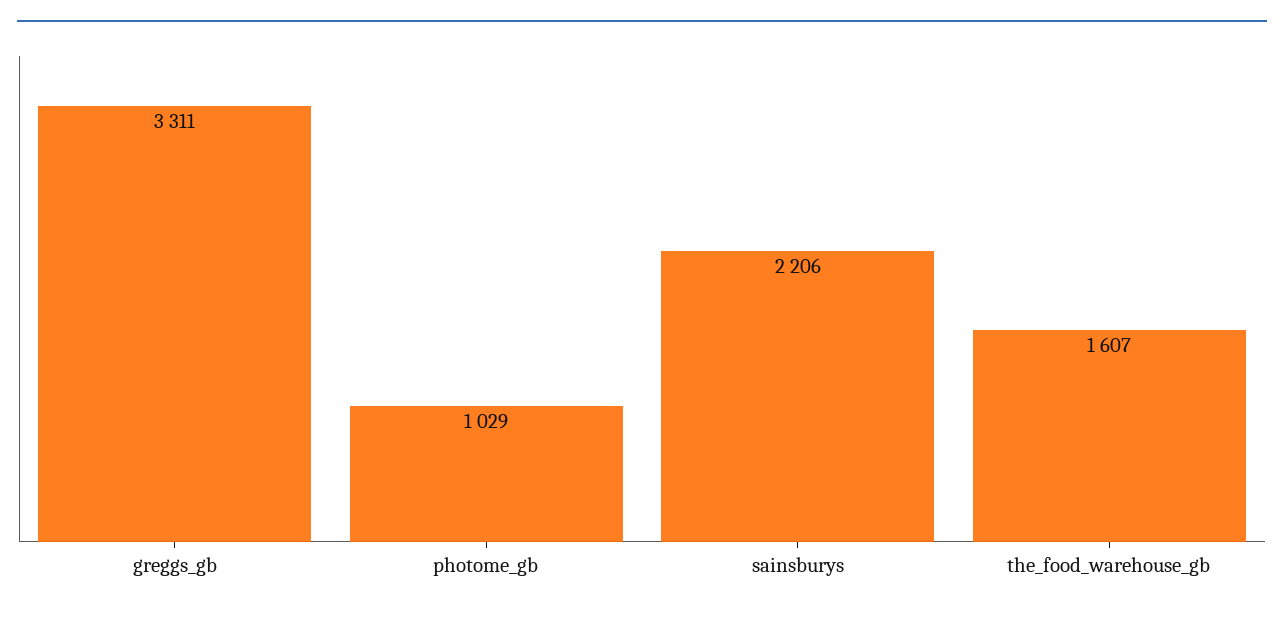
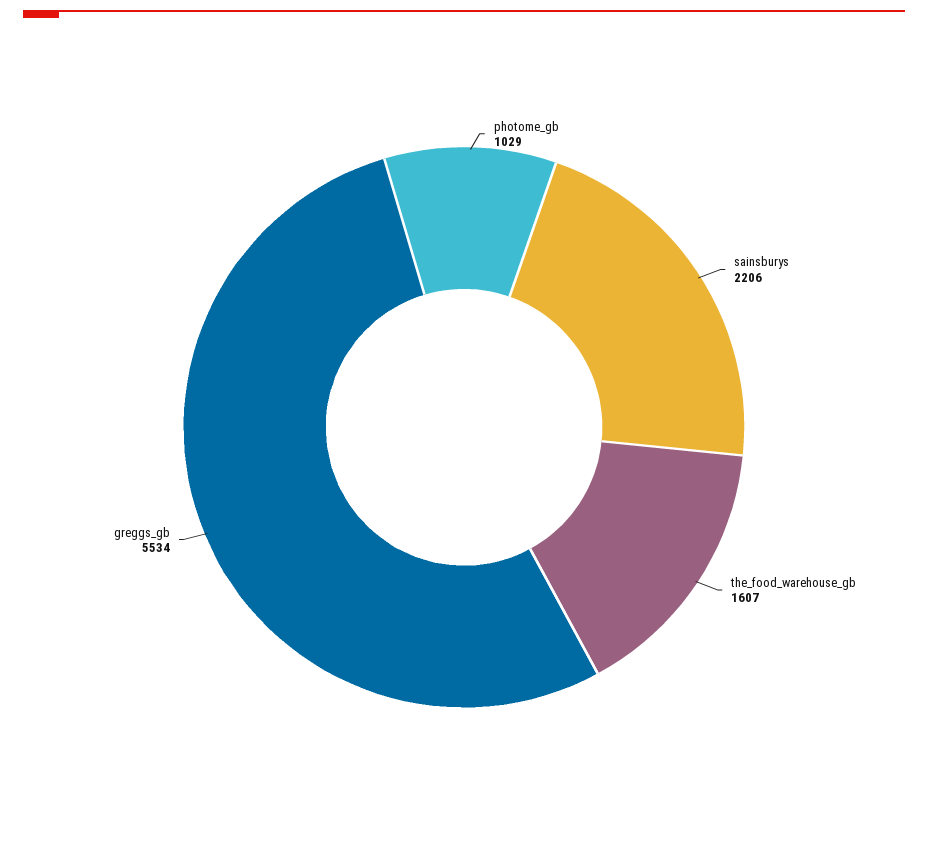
greggs_gb: 3311 -> 5534

